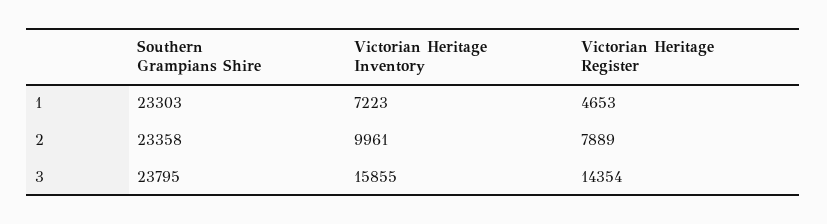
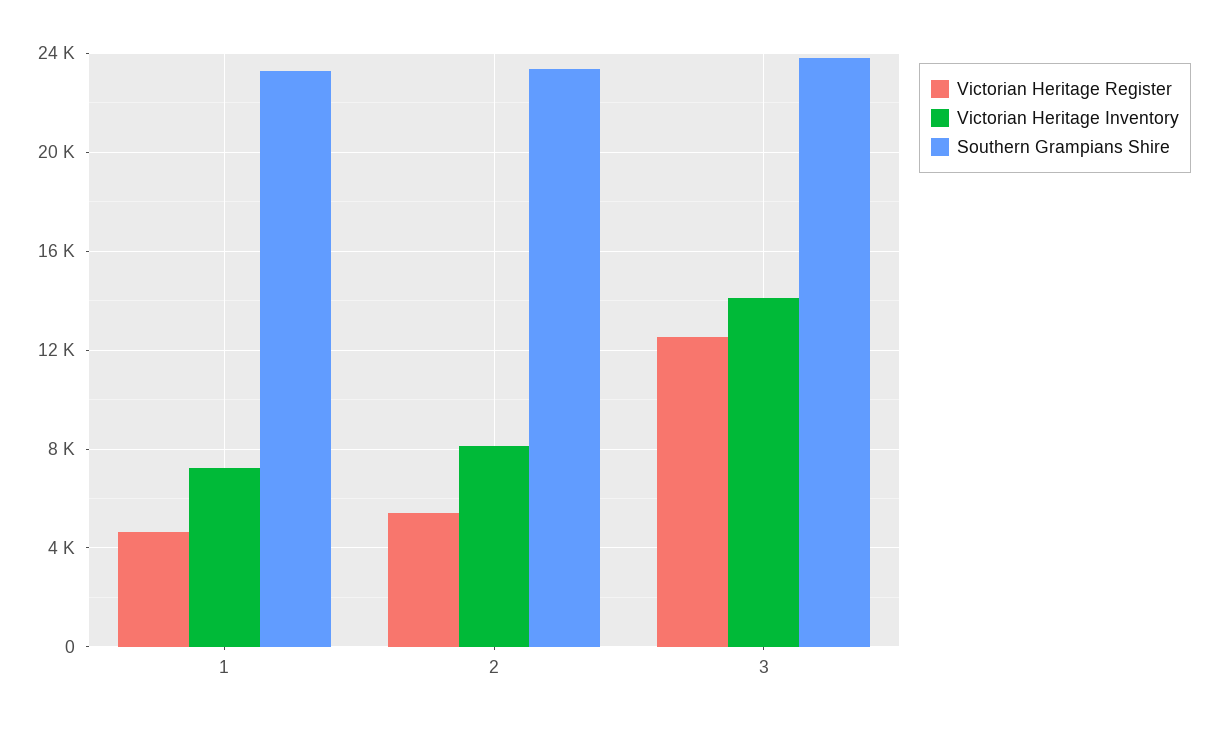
Victorian Heritage Inventory, 2: 9961 -> 8000
Victorian Heritage Register, 2: 7889 -> 5500
Victorian Heritage Inventory, 3: 15855 -> 14000
Victorian Heritage Register, 3: 14354 -> 12500

